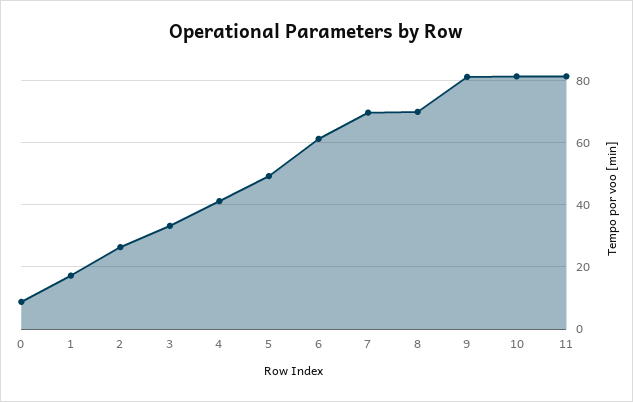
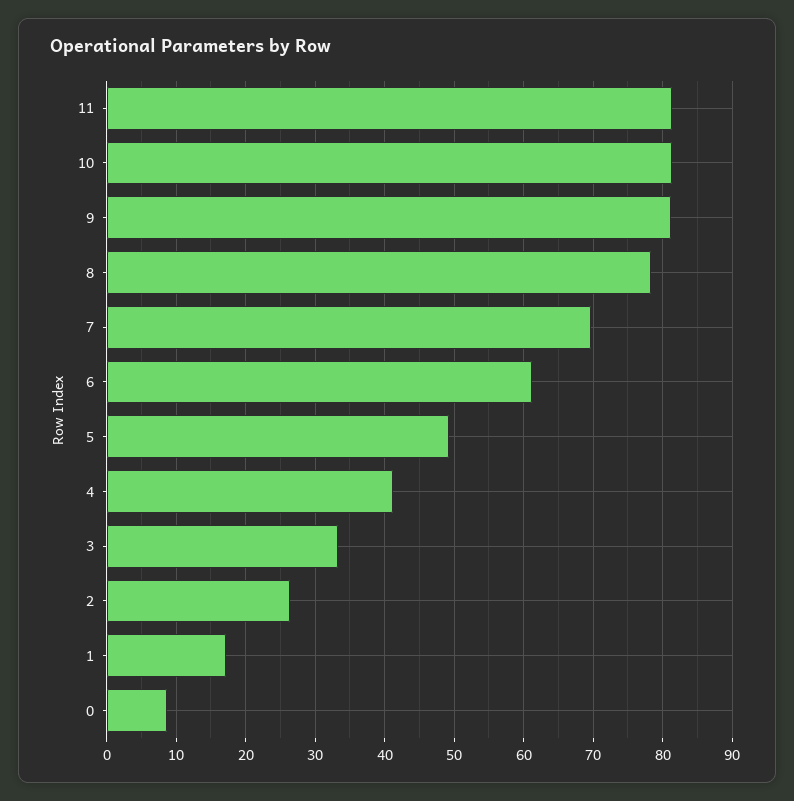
8: 70 -> 78

